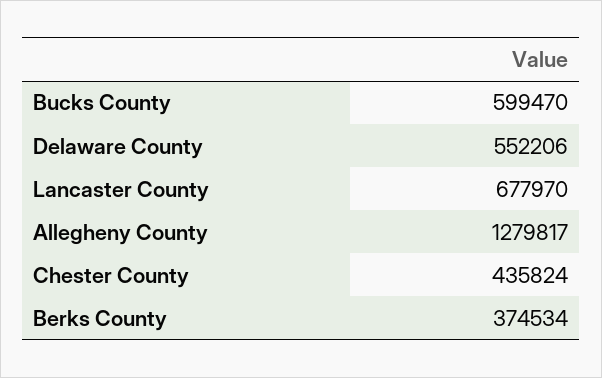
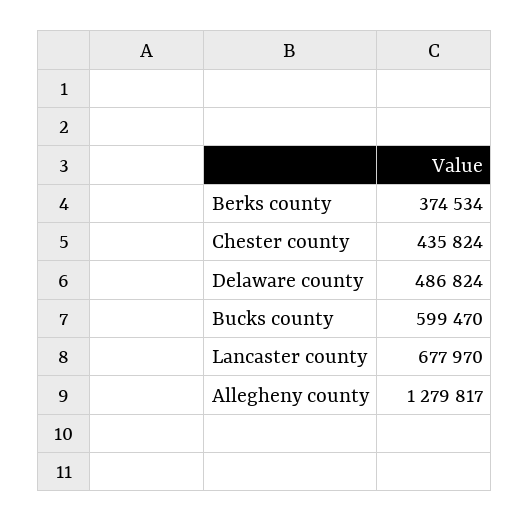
Delaware County: 552206 -> 486824

